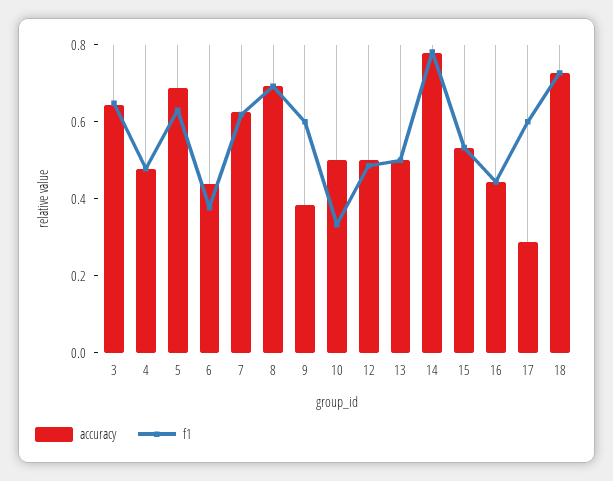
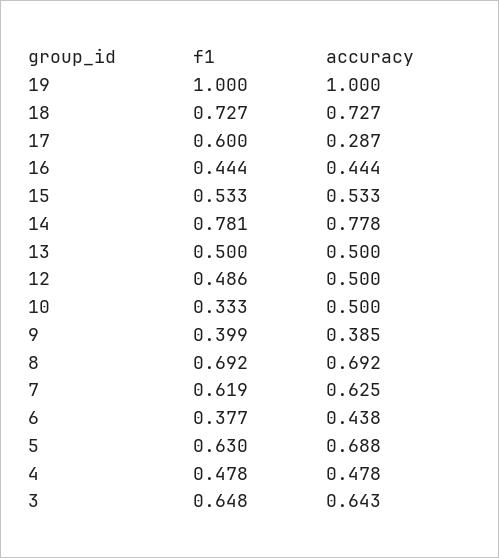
f1, 9: 0.6 -> 0.399
f1, 19: none -> 1
accuracy, 19: none -> 1

